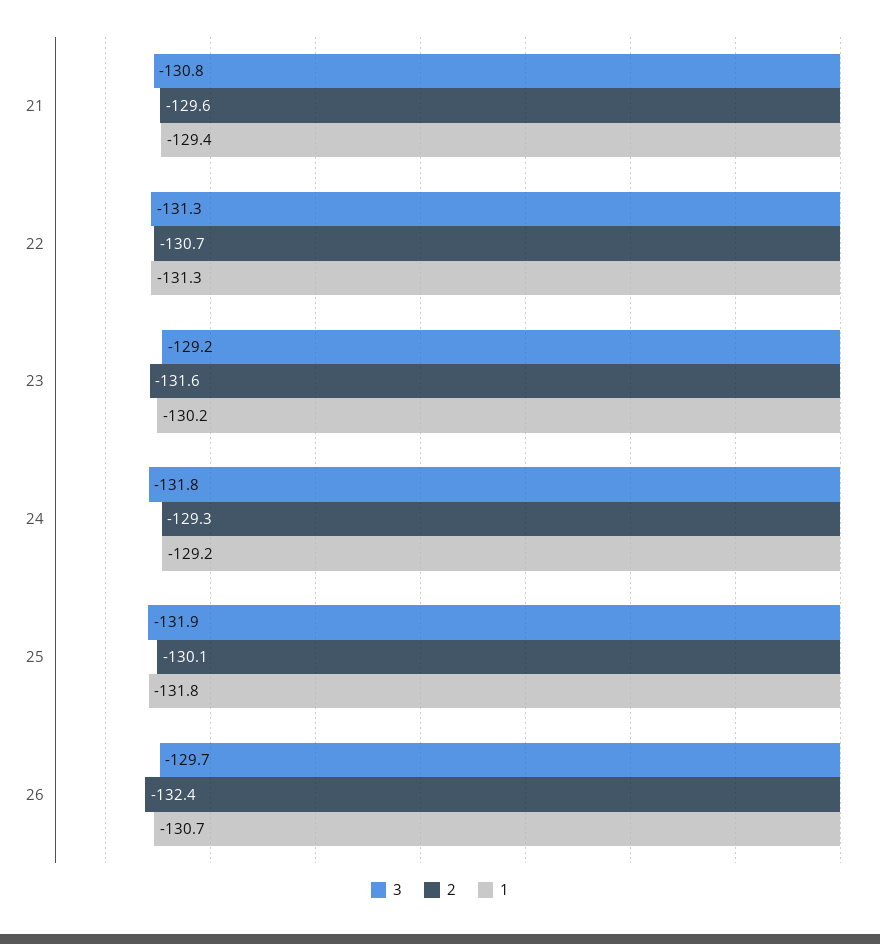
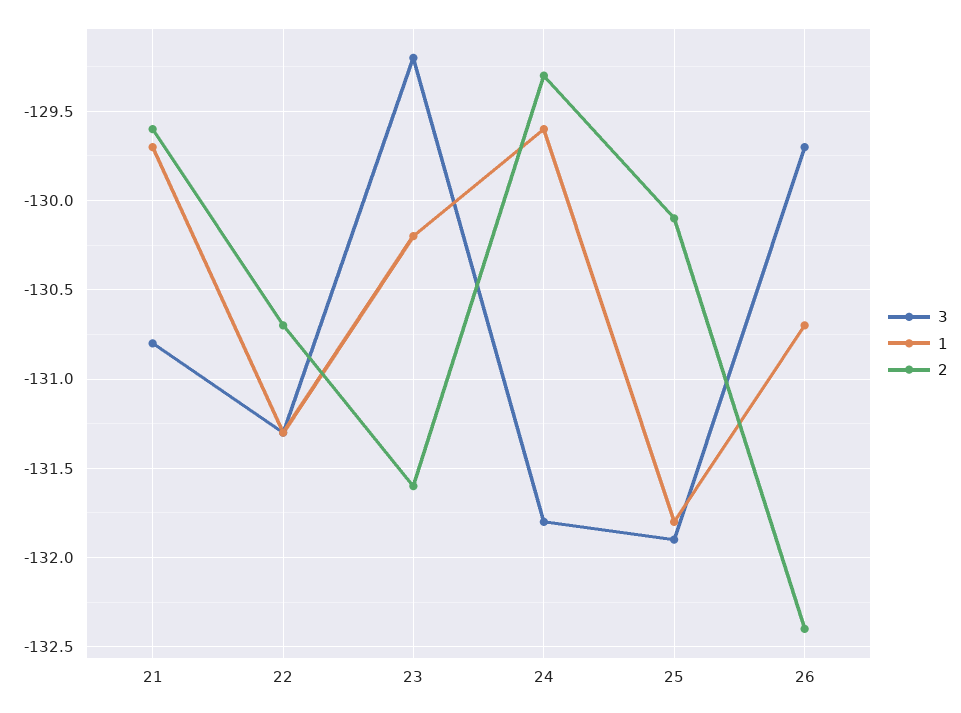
1, 21: -129.4 -> -129.7
1, 24: -129.2 -> -129.6

